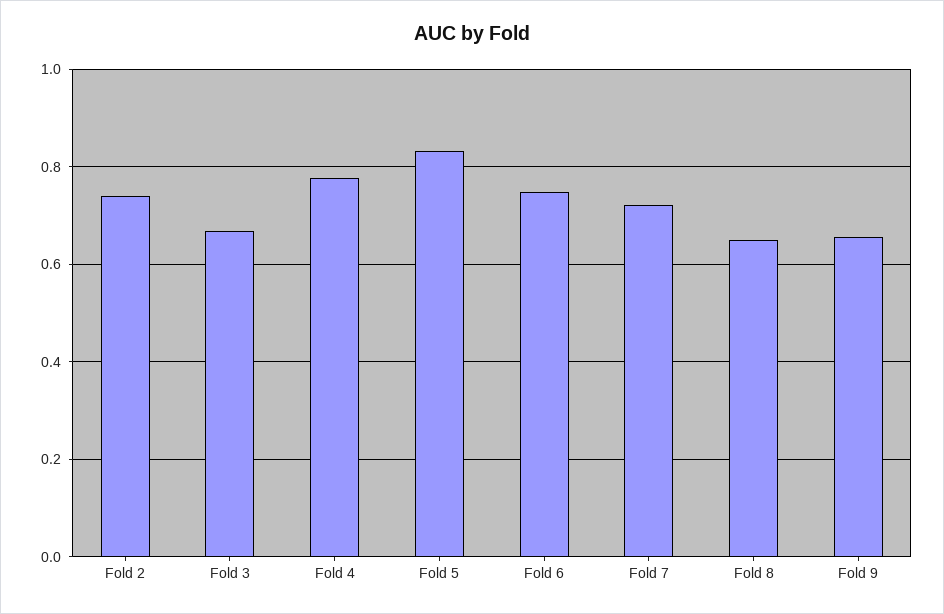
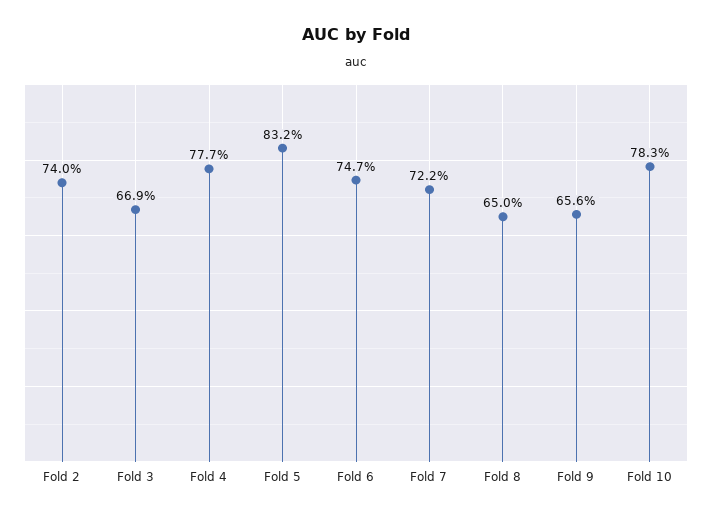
Fold 10: none -> 0.783

